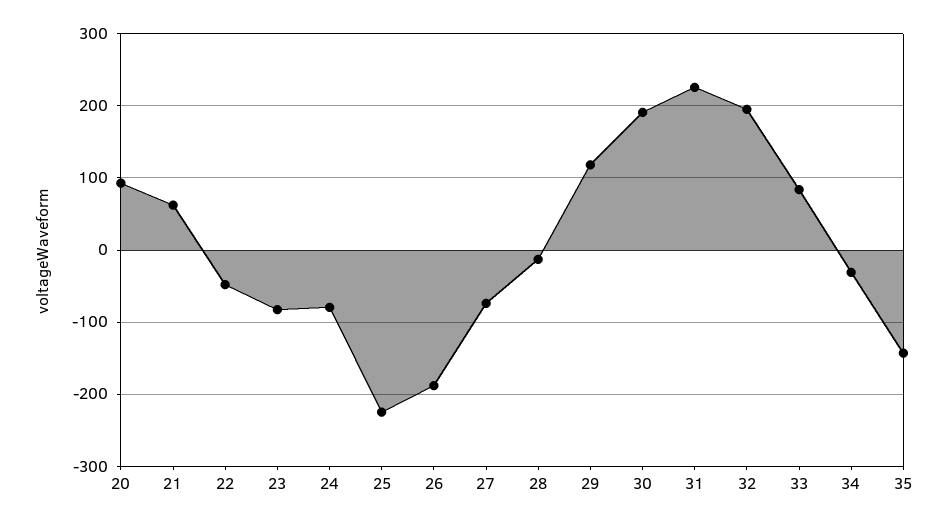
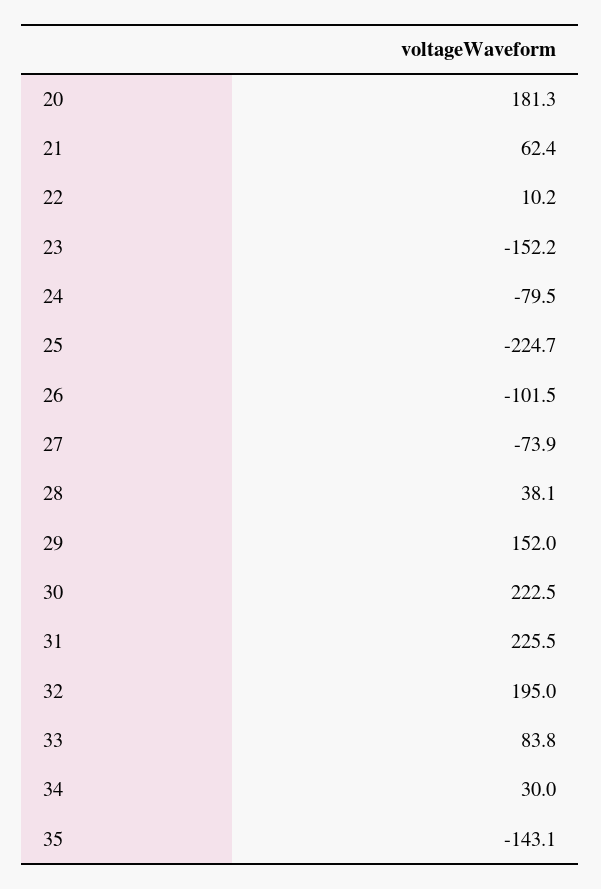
20: 90 -> 181.3
22: -50 -> 10.2
23: -80 -> -152.2
26: -190 -> -101.5
28: -10 -> 38.1
29: 120 -> 152
30: 190 -> 222.5
34: -30 -> 30

